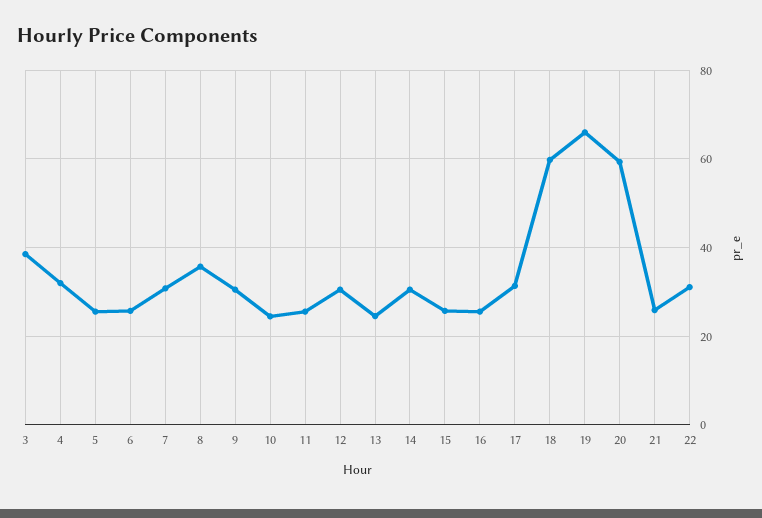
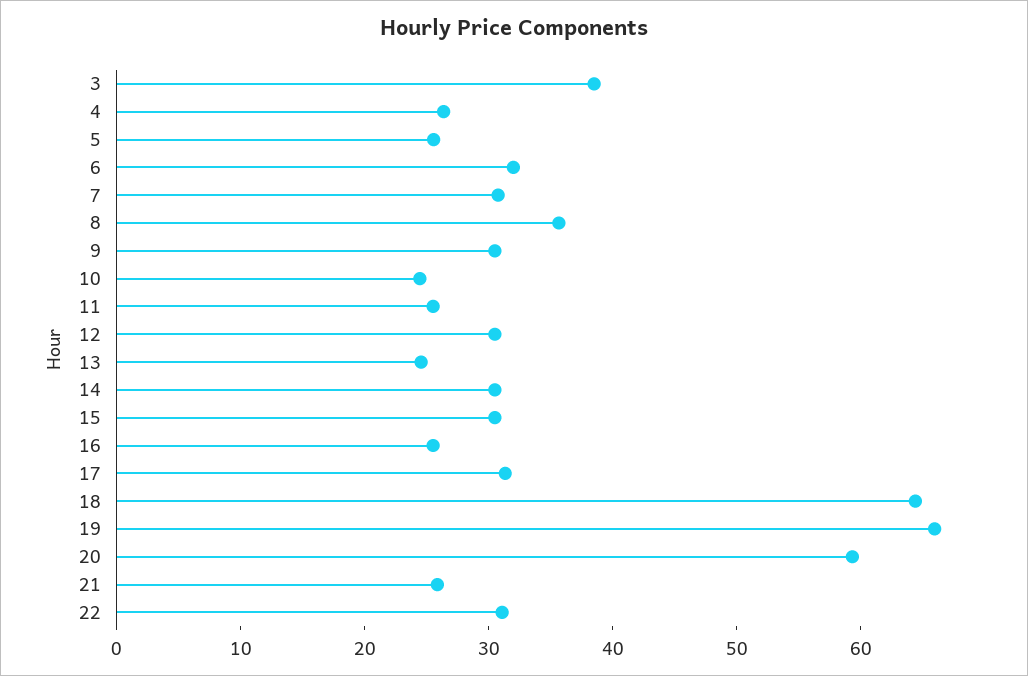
4: 32 -> 26
6: 26 -> 32
15: 26 -> 30
18: 60 -> 64

